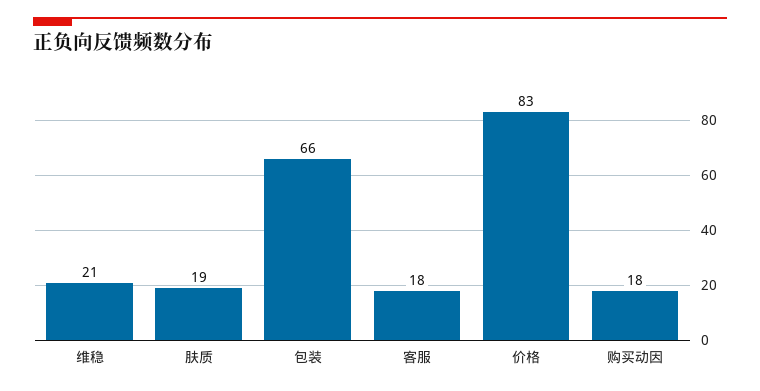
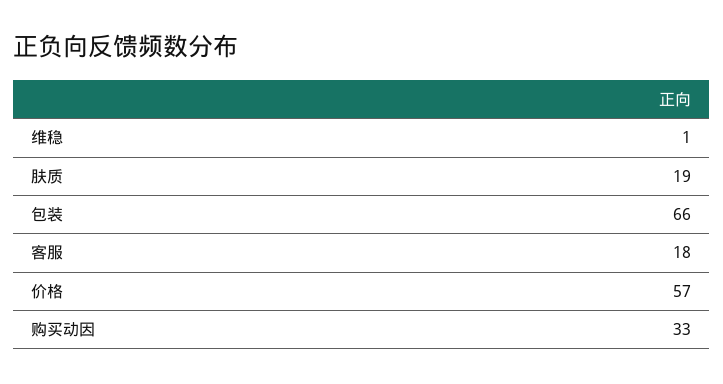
维稳: 21 -> 1
价格: 83 -> 57
购买动因: 18 -> 33

